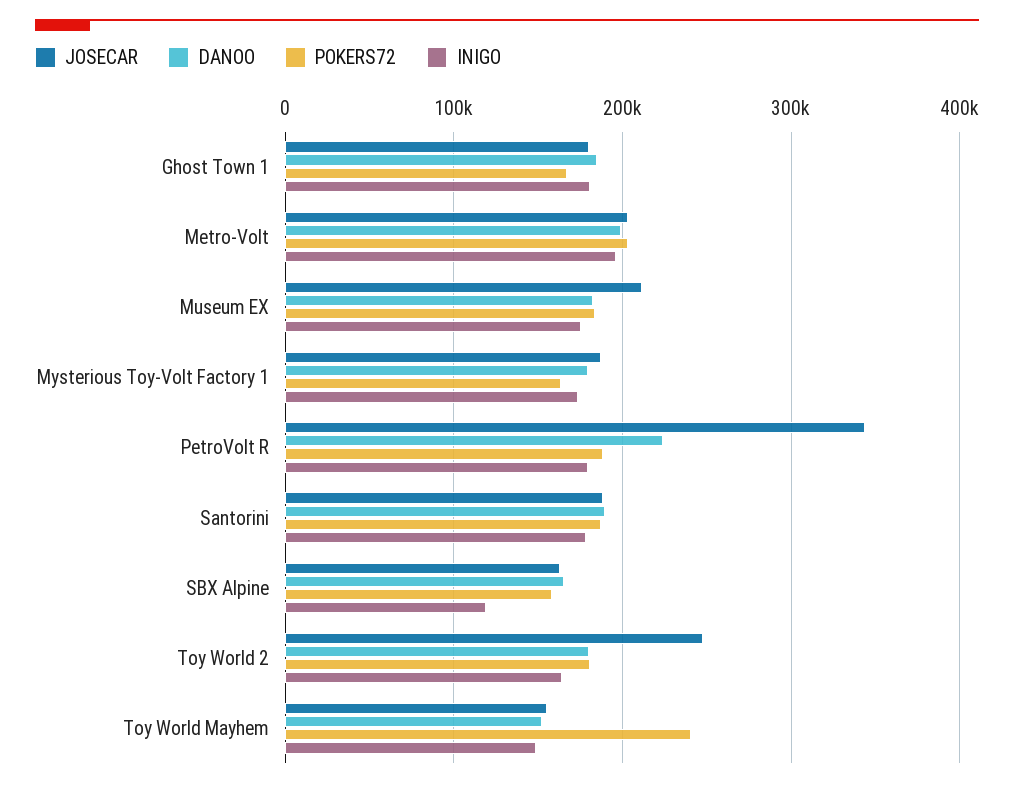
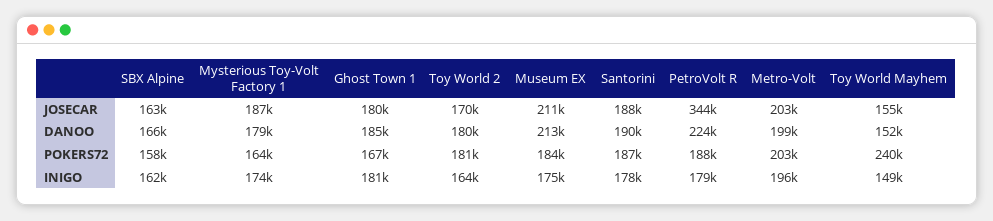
DANOO, Museum EX: 180000 -> 213000
INIGO, SBX Alpine: 120000 -> 162000
JOSECAR, Toy World 2: 250000 -> 170000

